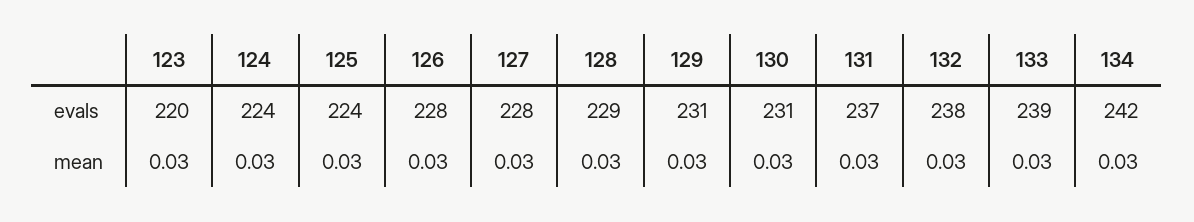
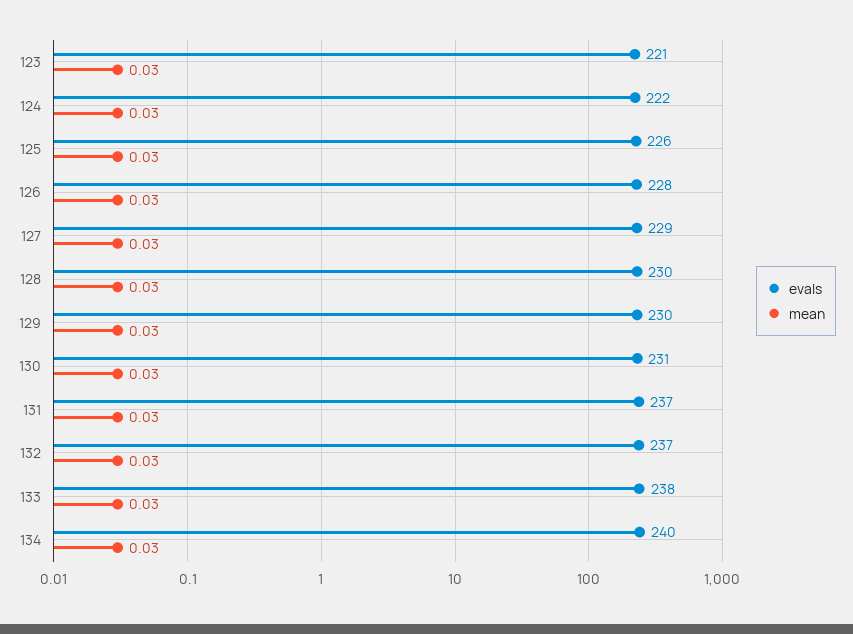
evals, 123: 220 -> 221
evals, 124: 224 -> 222
evals, 125: 224 -> 226
evals, 127: 228 -> 229
evals, 128: 229 -> 230
evals, 129: 231 -> 230
evals, 132: 238 -> 237
evals, 133: 239 -> 238
evals, 134: 242 -> 240

